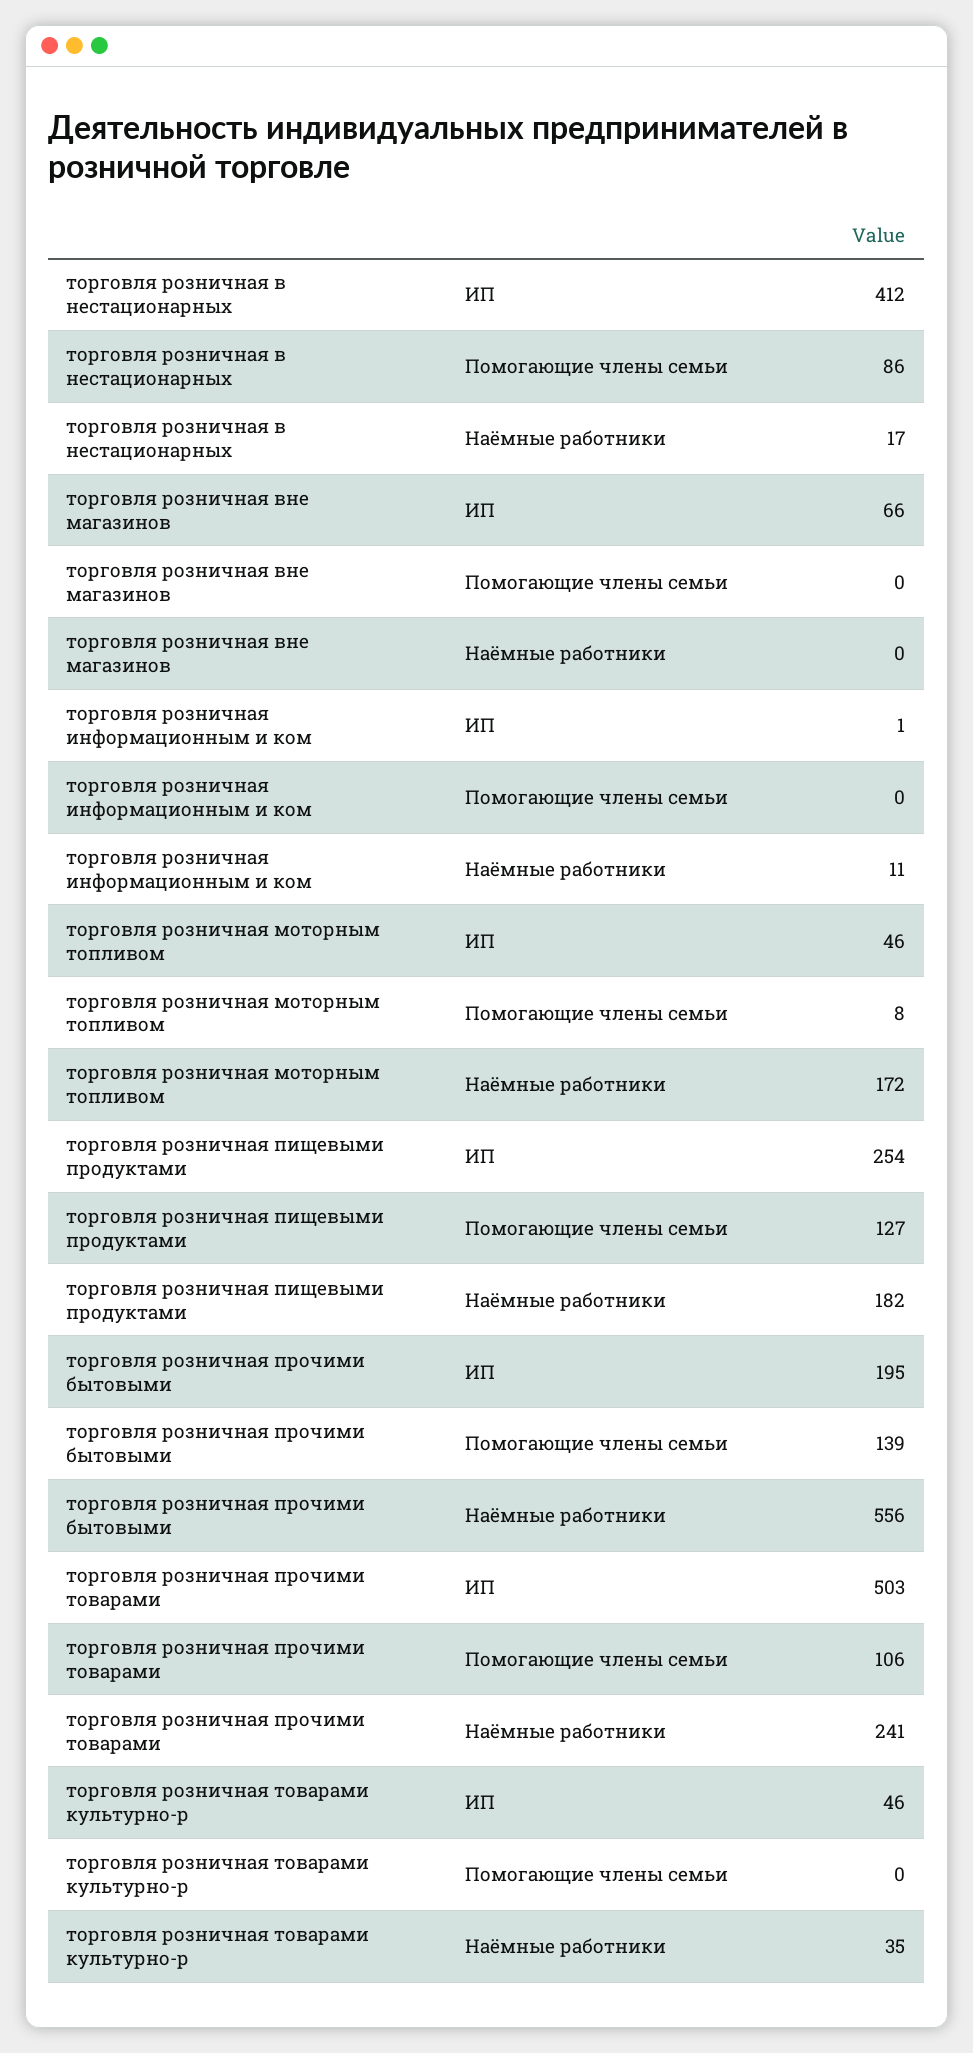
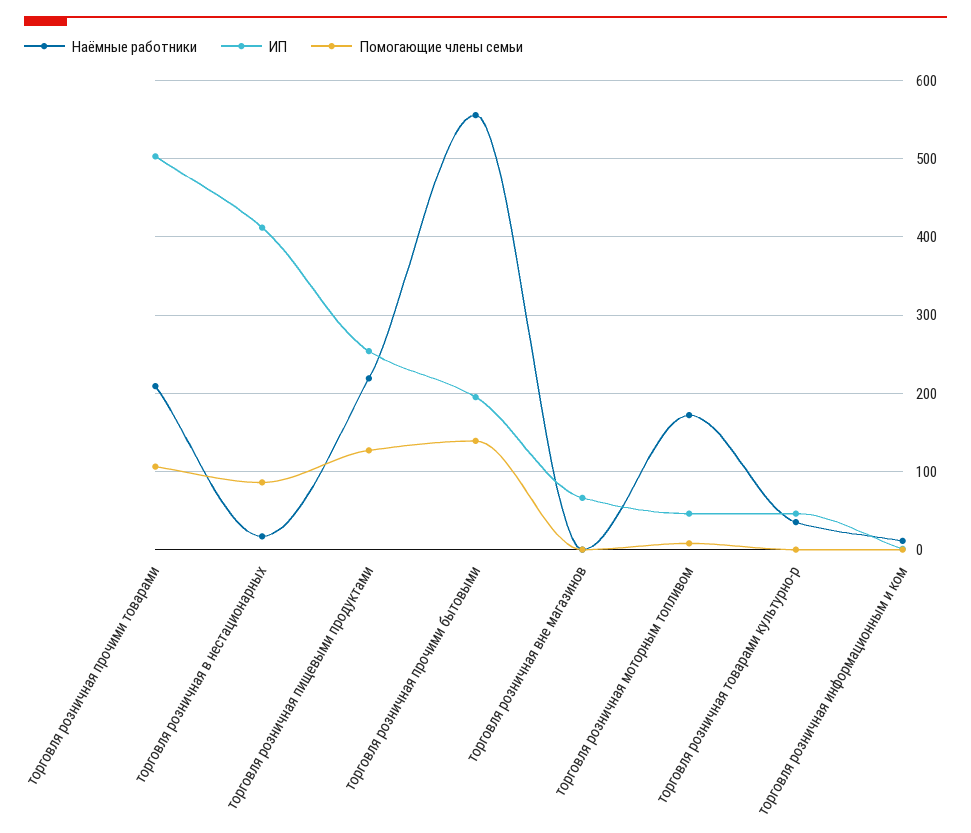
Наёмные работники, торговля розничная пищевыми продуктами: 182 -> 220
Наёмные работники, торговля розничная прочими товарами: 241 -> 210

